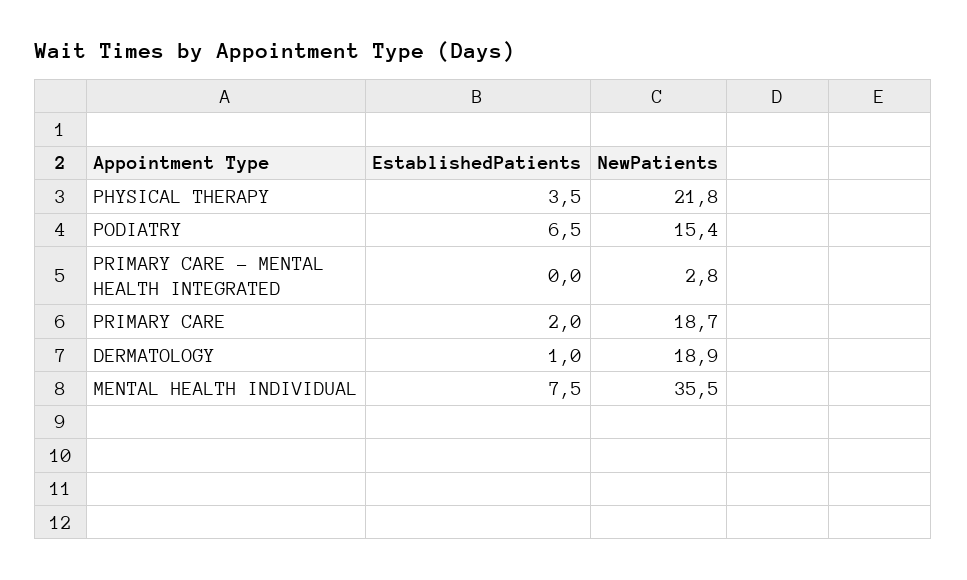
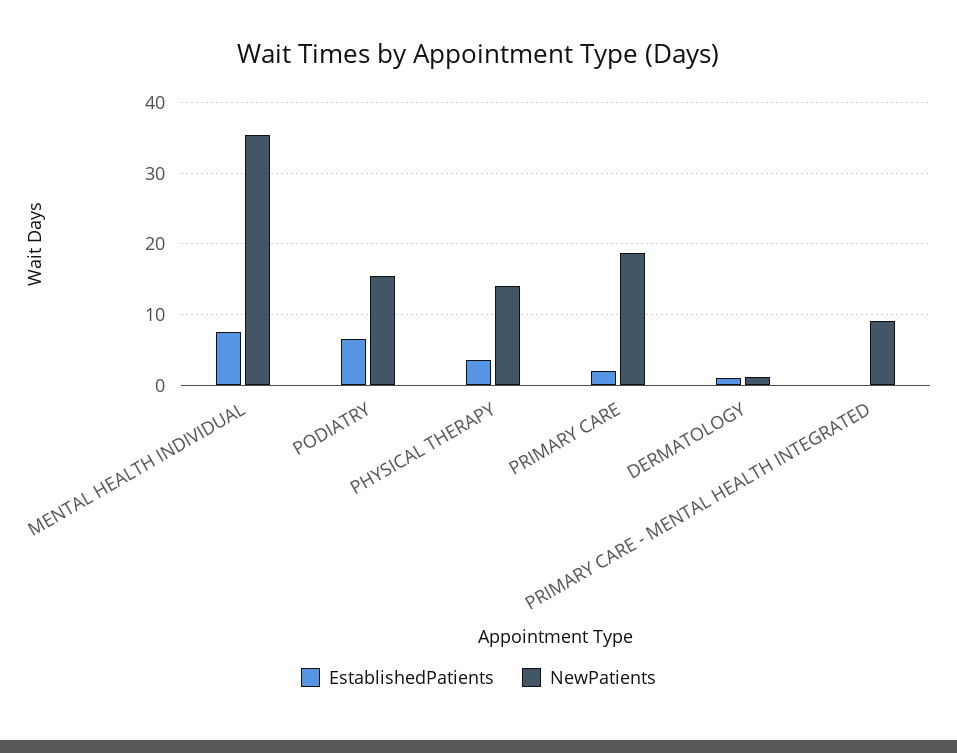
NewPatients, PHYSICAL THERAPY: 21.8 -> 14
NewPatients, PRIMARY CARE - MENTAL HEALTH INTEGRATED: 2.8 -> 9
NewPatients, DERMATOLOGY: 18.9 -> 1

